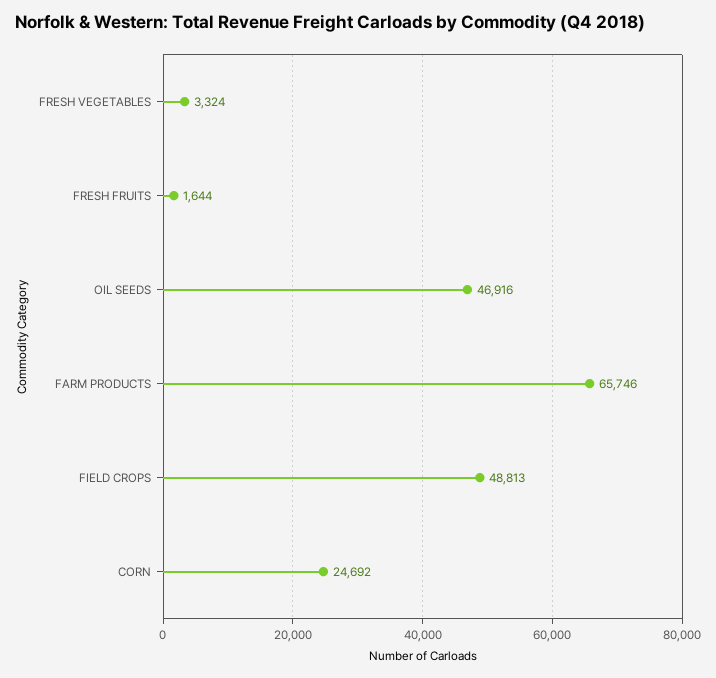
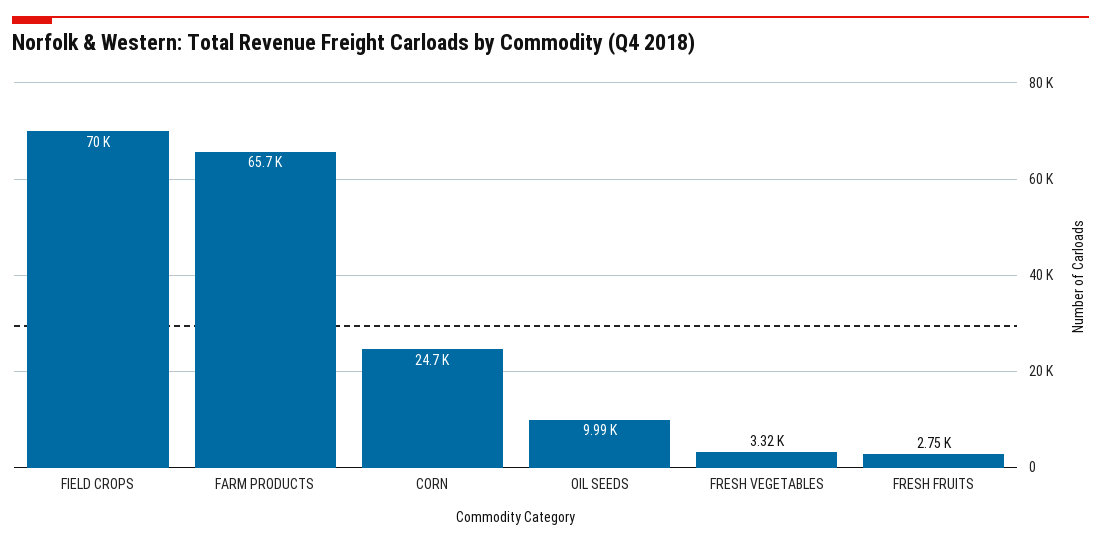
FRESH FRUITS: 1644 -> 2750
OIL SEEDS: 46916 -> 9990
FIELD CROPS: 48813 -> 70000

